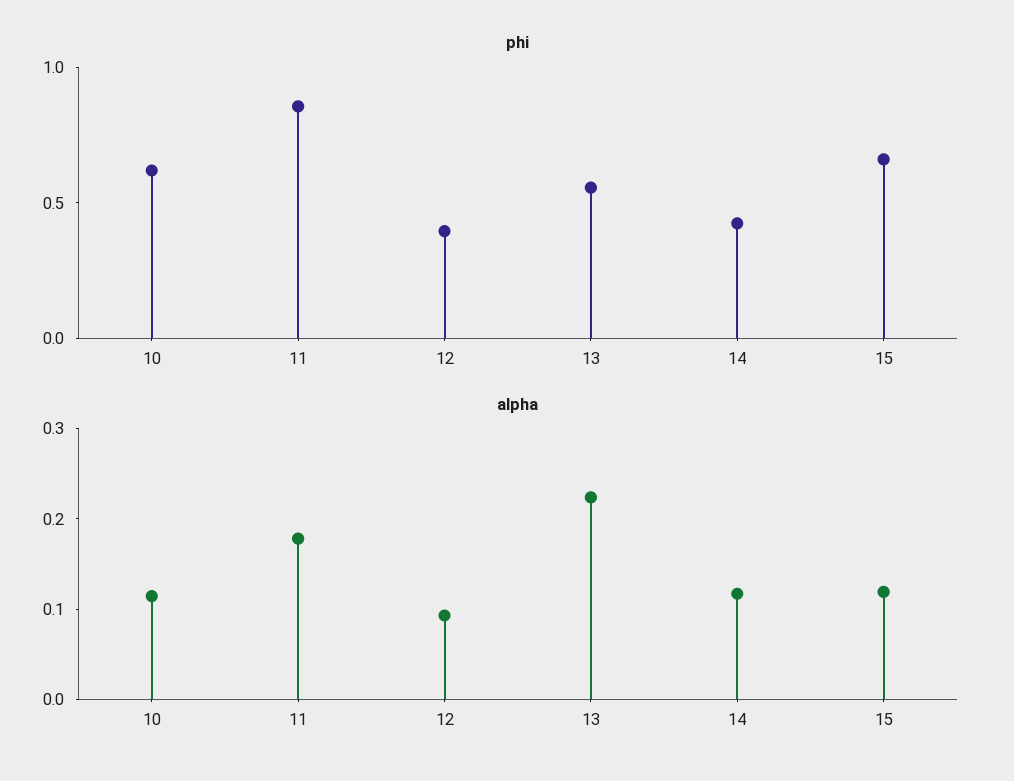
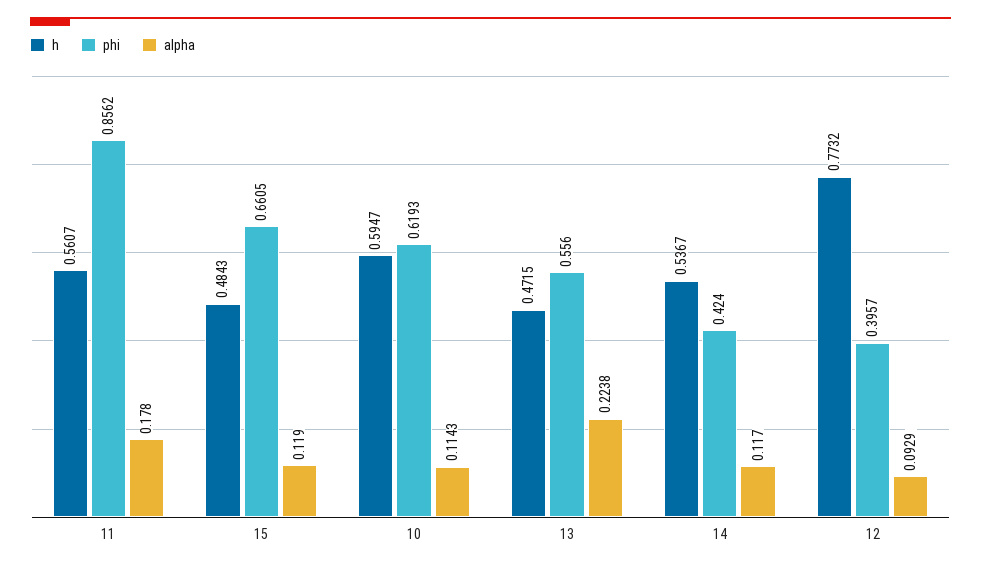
h, 11: none -> 0.5607
h, 15: none -> 0.4843
h, 10: none -> 0.5947
h, 13: none -> 0.4715
h, 14: none -> 0.5367
h, 12: none -> 0.7732

